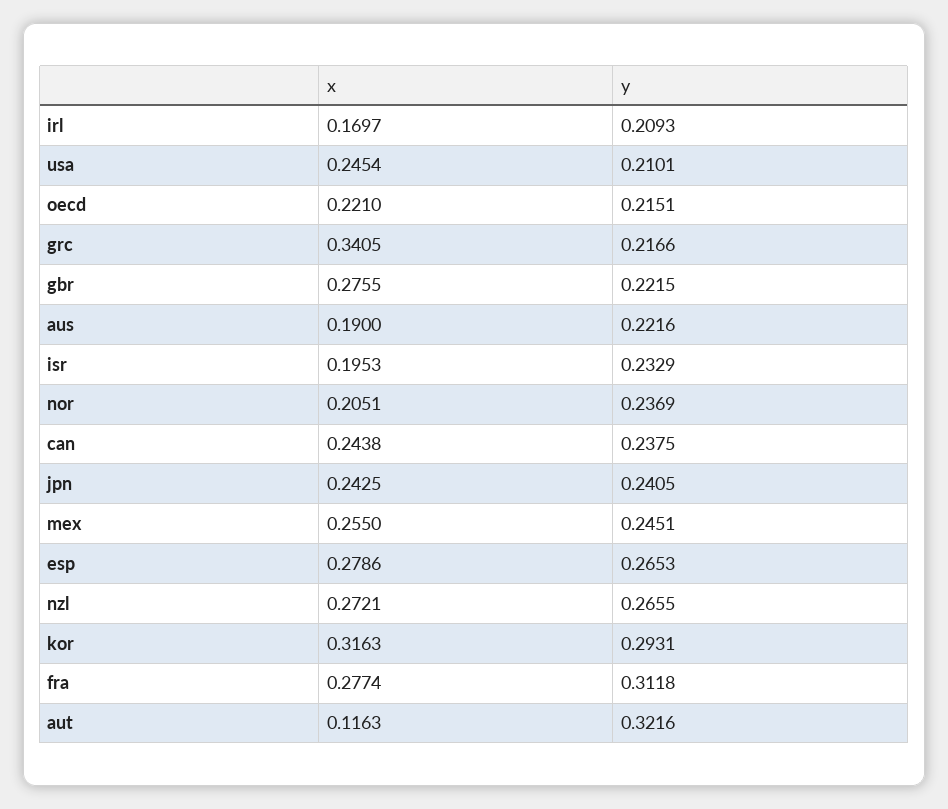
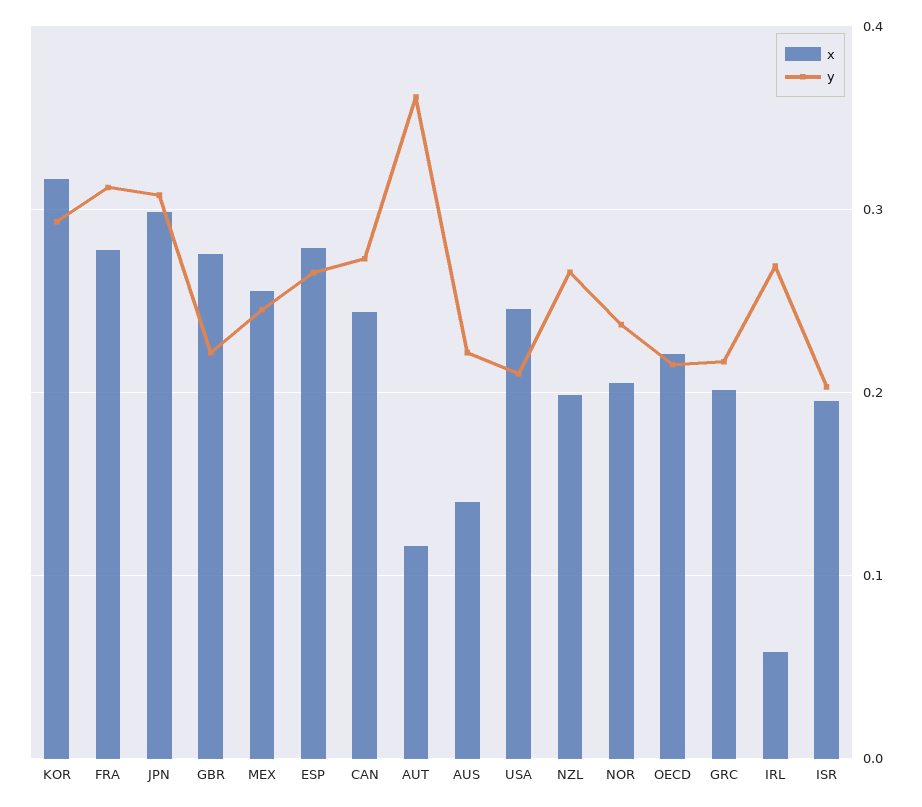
x, irl: 0.1697 -> 0.06
y, irl: 0.2093 -> 0.27
x, grc: 0.3405 -> 0.2
x, aus: 0.19 -> 0.14
y, isr: 0.2329 -> 0.2
y, can: 0.2375 -> 0.27
x, jpn: 0.2425 -> 0.3
y, jpn: 0.2405 -> 0.31
x, nzl: 0.2721 -> 0.2
y, aut: 0.3216 -> 0.36

